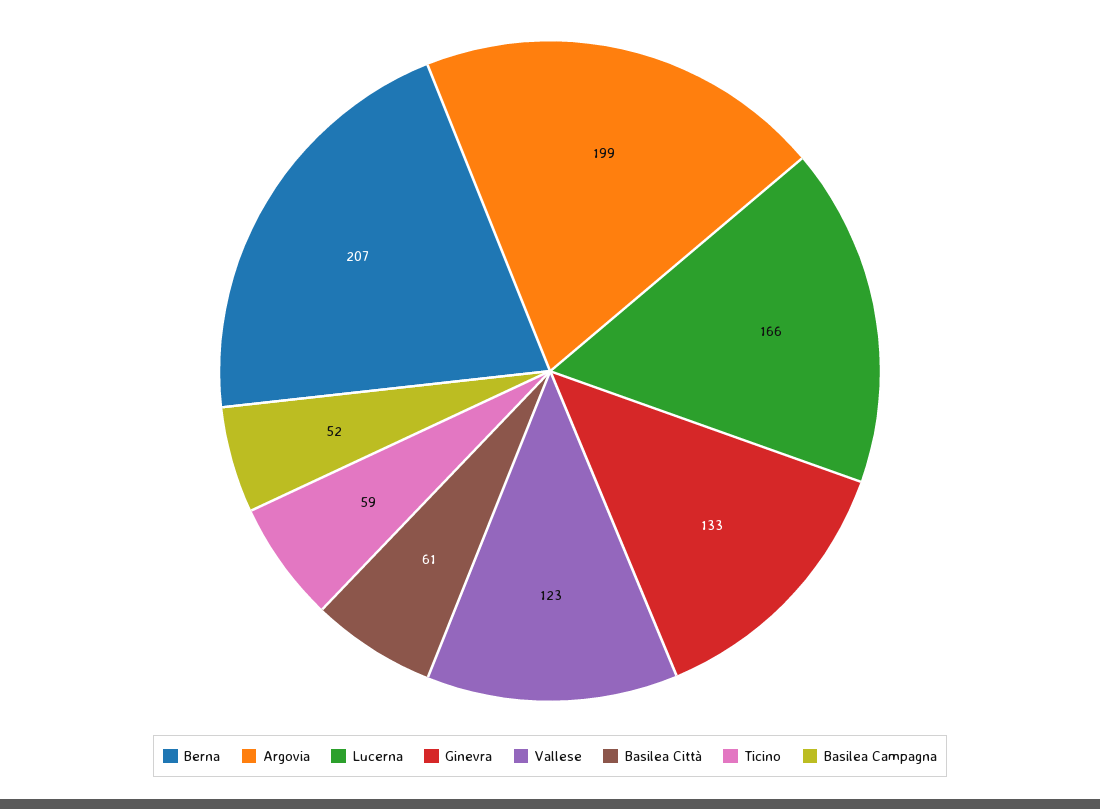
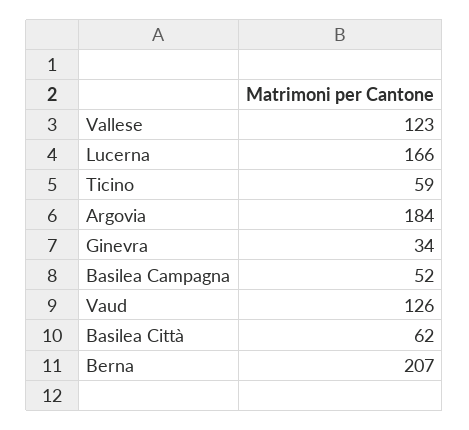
Argovia: 199 -> 184
Ginevra: 133 -> 34
Basilea Città: 61 -> 62
Vaud: none -> 126

